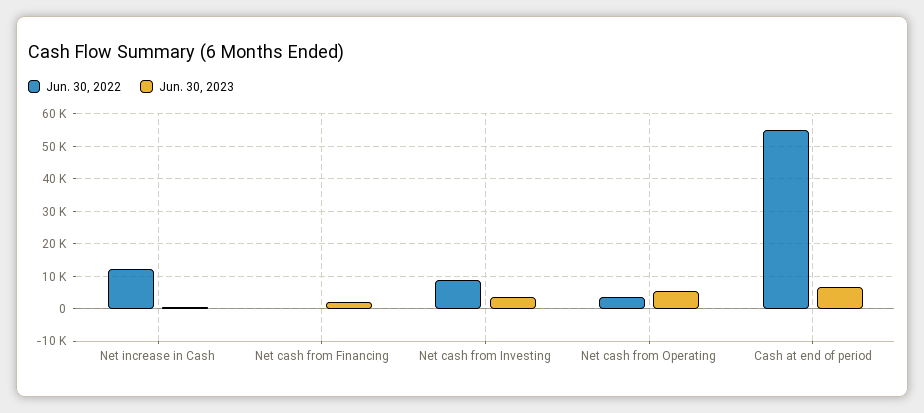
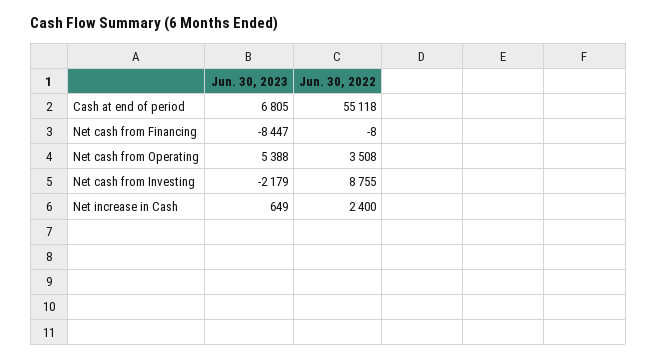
Jun. 30, 2022, Net increase in Cash: 12000 -> 2400
Jun. 30, 2023, Net cash from Financing: 2000 -> -8447
Jun. 30, 2023, Net cash from Investing: 4000 -> -2179

